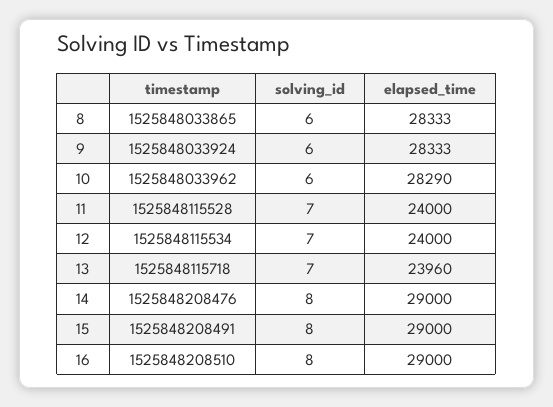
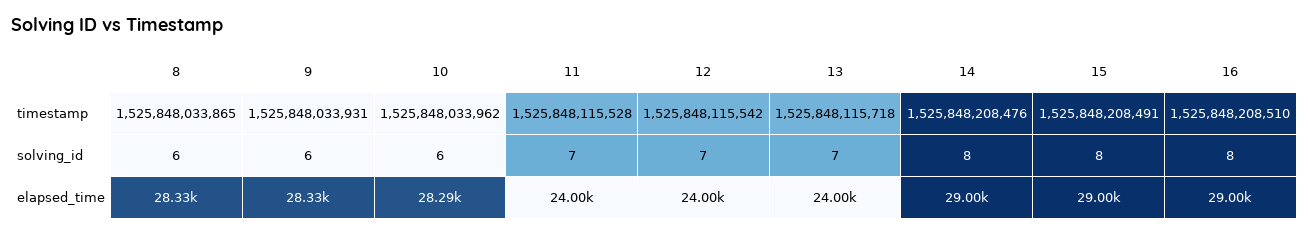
timestamp, 9: 1525848033924 -> 1525848033931
timestamp, 12: 1525848115534 -> 1525848115542
elapsed_time, 13: 23960 -> 24000

